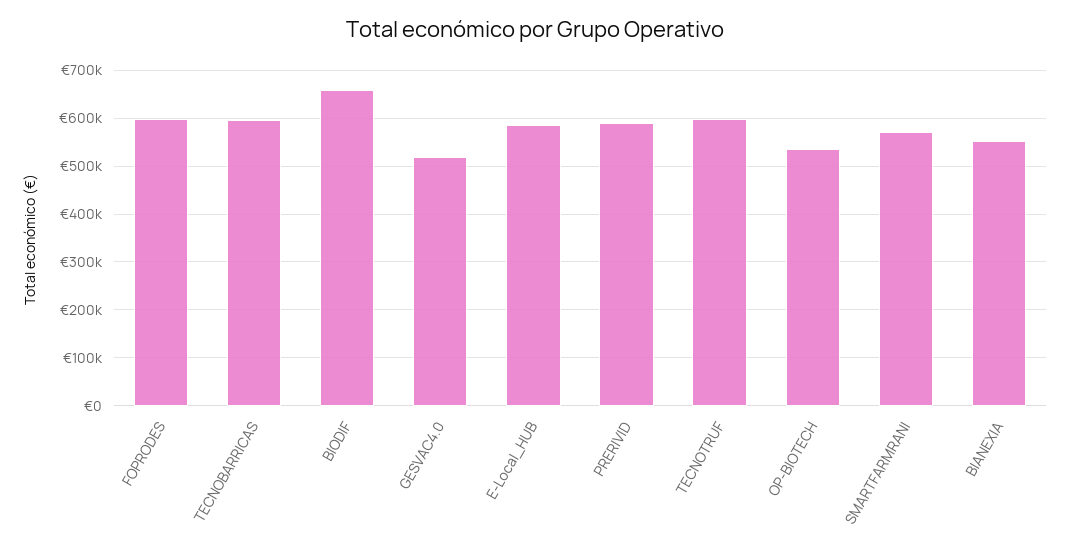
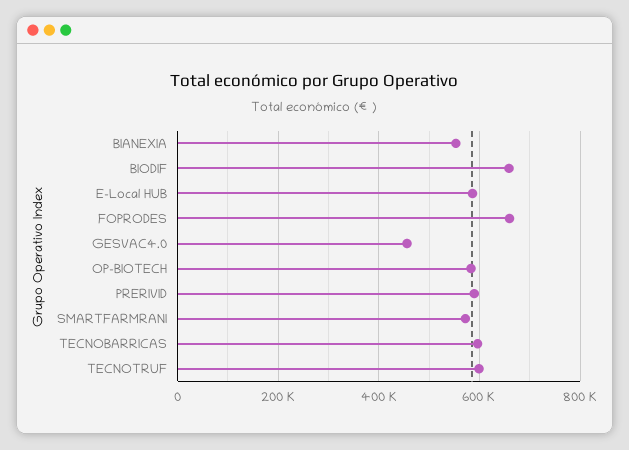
FOPRODES: 600000 -> 660000
GESVAC4.0: 520000 -> 460000
OP-BIOTECH: 540000 -> 580000

